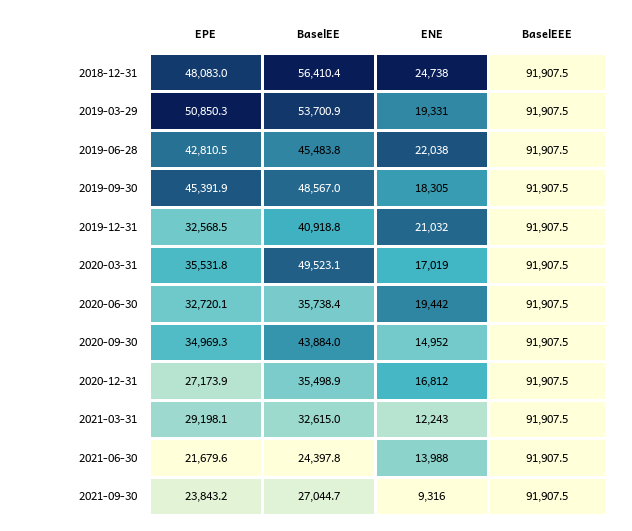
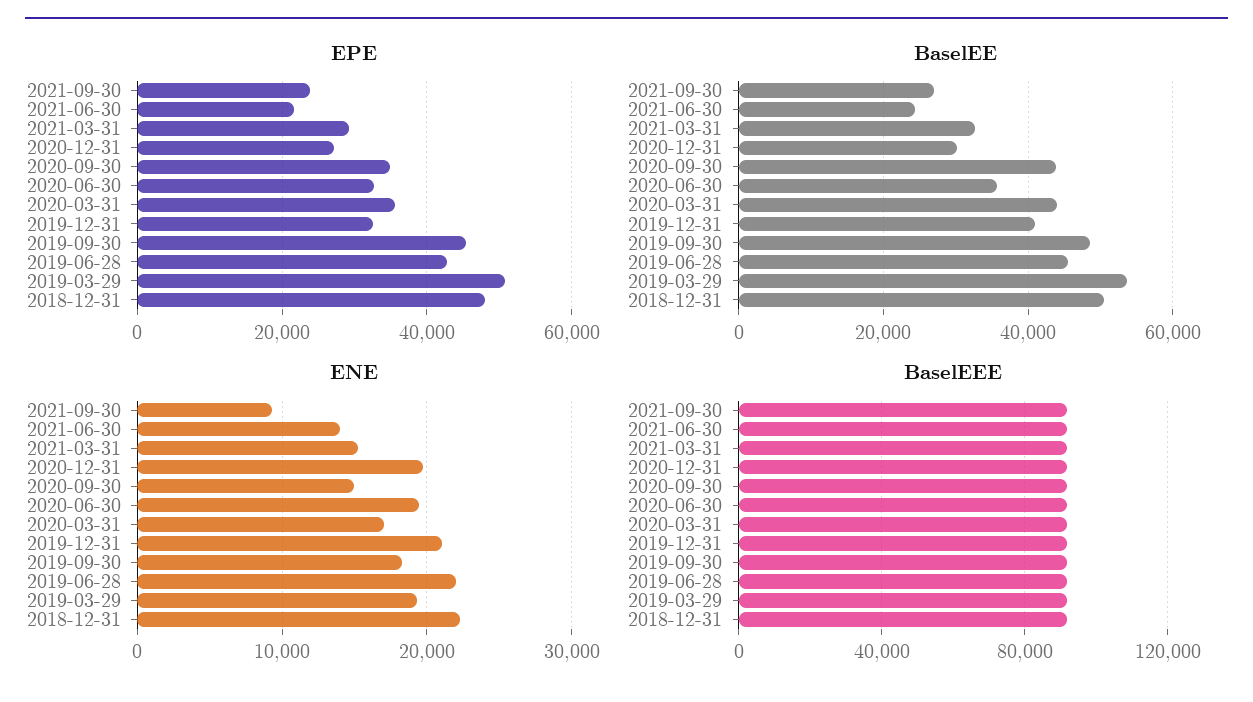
BaselEE, 2018-12-31: 56410.4 -> 50000
ENE, 2018-12-31: 24738 -> 22000
BaselEE, 2020-03-31: 49523.1 -> 44000
BaselEE, 2020-12-31: 35498.9 -> 30000
ENE, 2020-12-31: 16812 -> 20000
ENE, 2021-03-31: 12243 -> 15000

